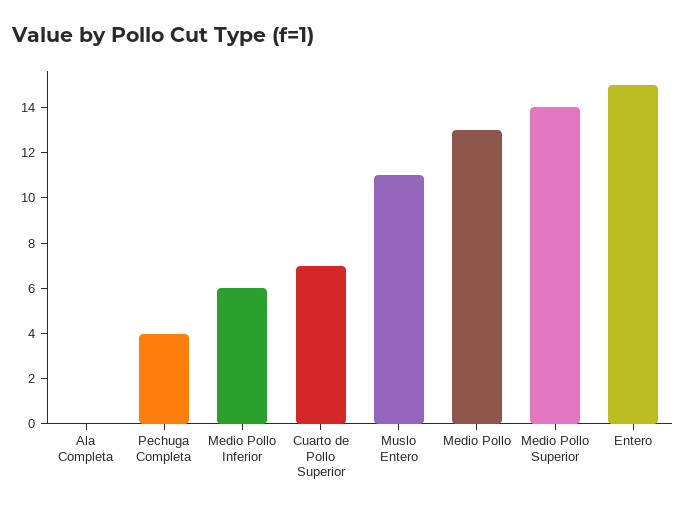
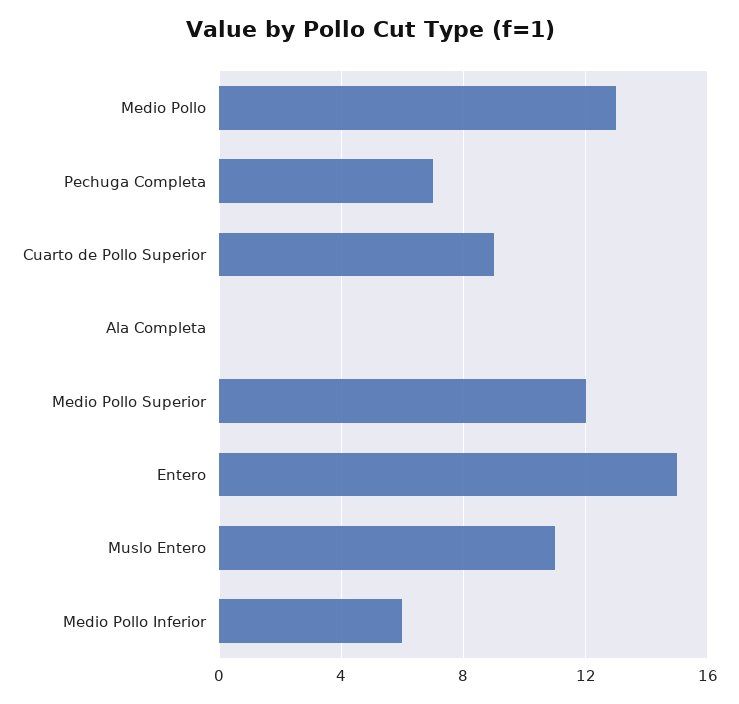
Pechuga Completa: 4 -> 7
Cuarto de Pollo Superior: 7 -> 9
Medio Pollo Superior: 14 -> 12

